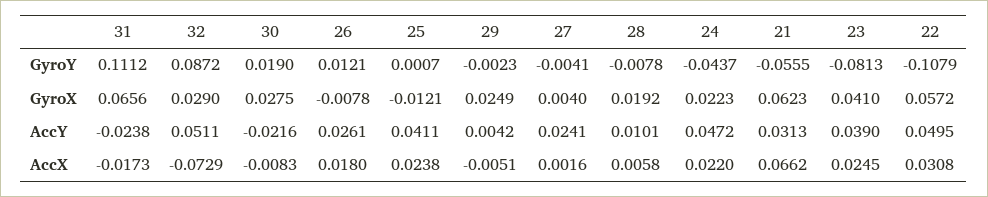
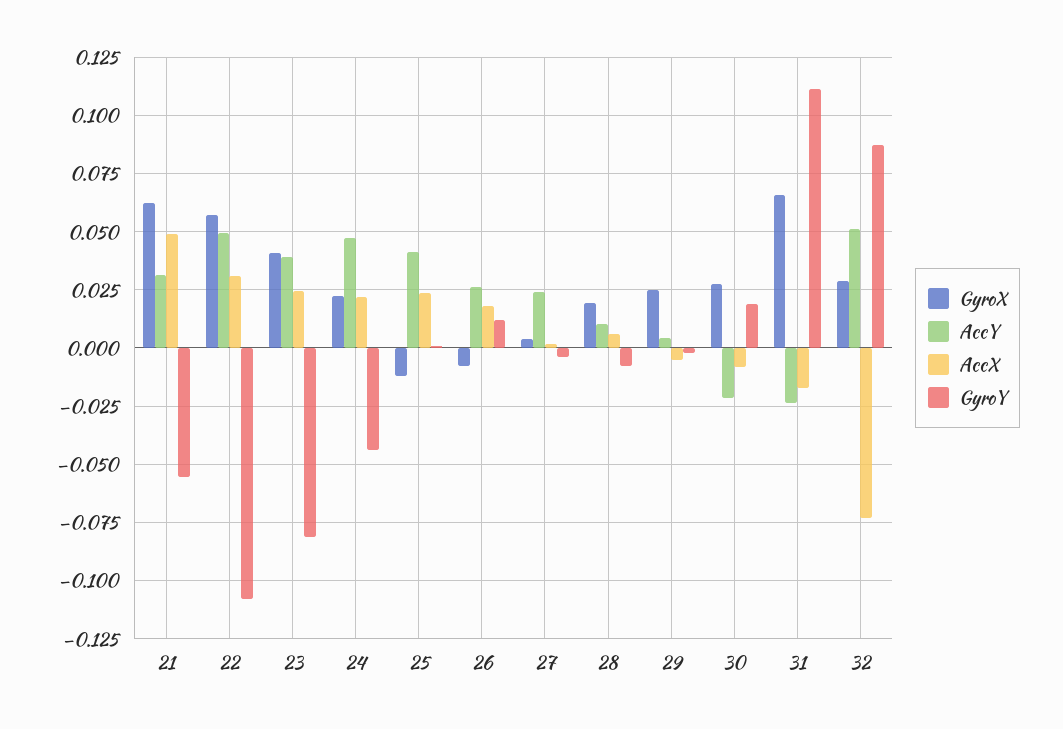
AccX, 21: 0.0662 -> 0.05

